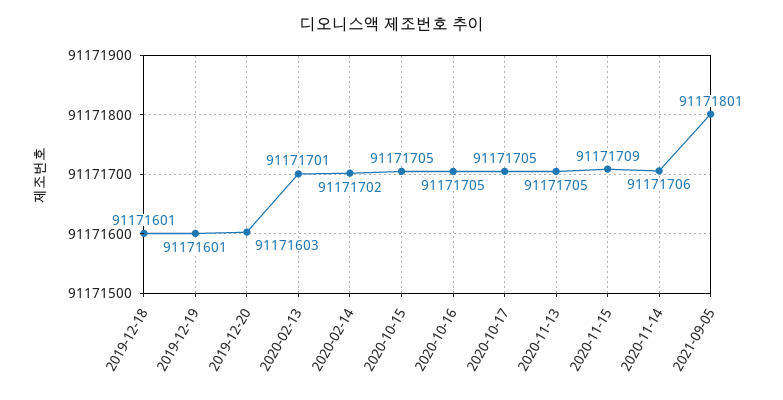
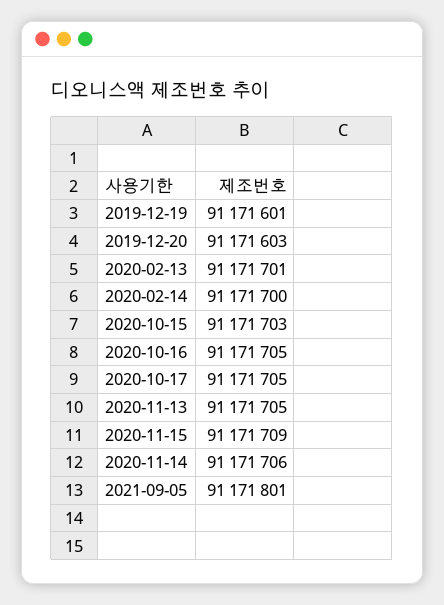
2019-12-18: 91171601 -> none
2020-02-14: 91171702 -> 91171700
2020-10-15: 91171705 -> 91171703

